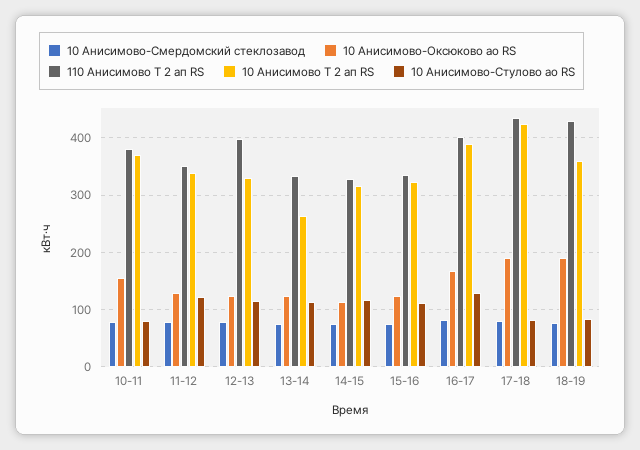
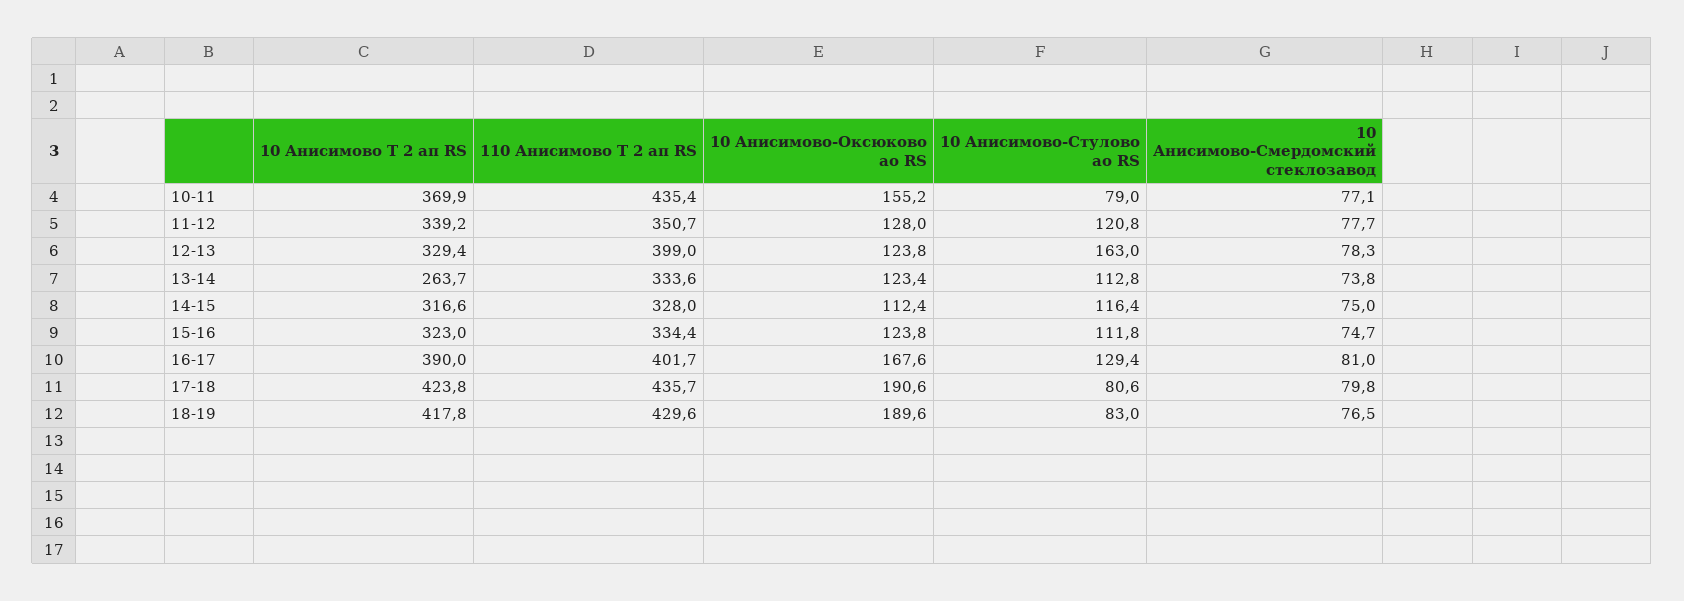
110 Анисимово Т 2 ап RS, 10-11: 380 -> 435.4
10 Анисимово-Стулово ао RS, 12-13: 120 -> 163
10 Анисимово Т 2 ап RS, 18-19: 360 -> 417.8

